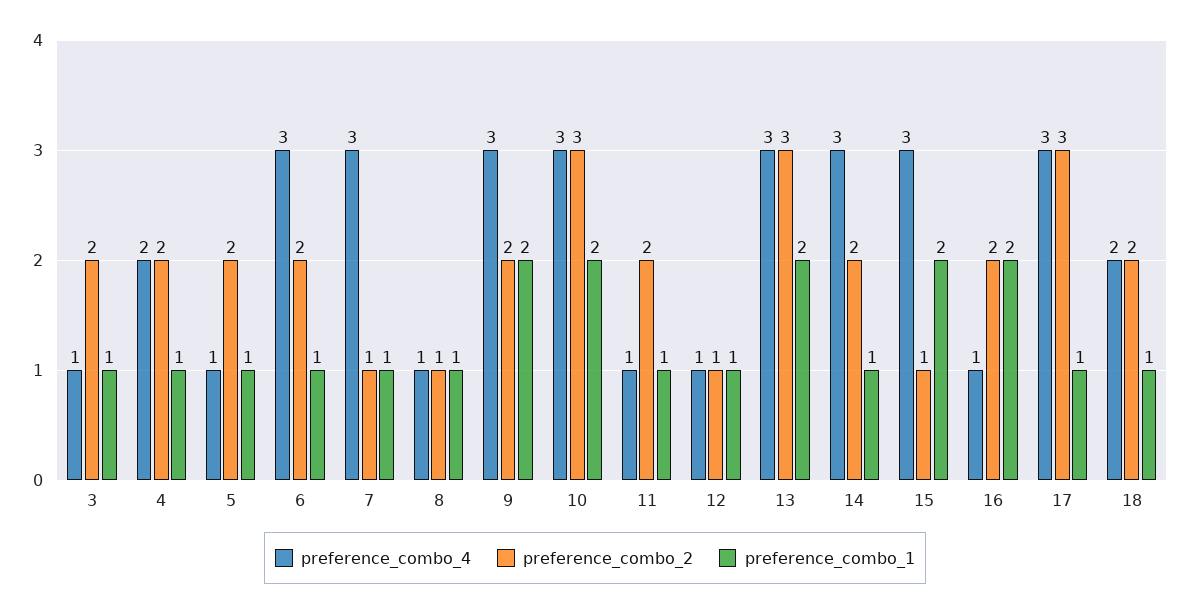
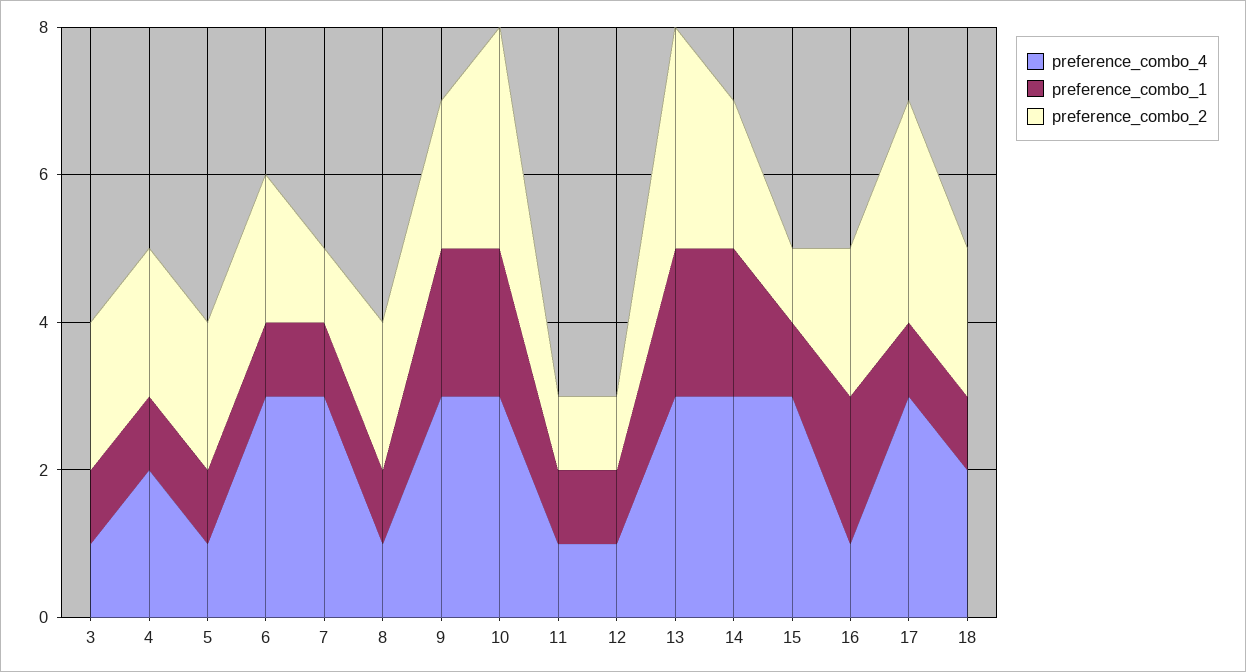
preference_combo_2, 8: 1 -> 2
preference_combo_2, 11: 2 -> 1
preference_combo_1, 14: 1 -> 2
preference_combo_1, 15: 2 -> 1

